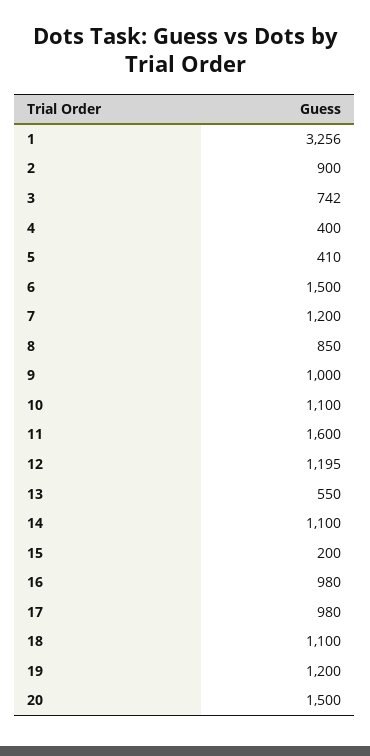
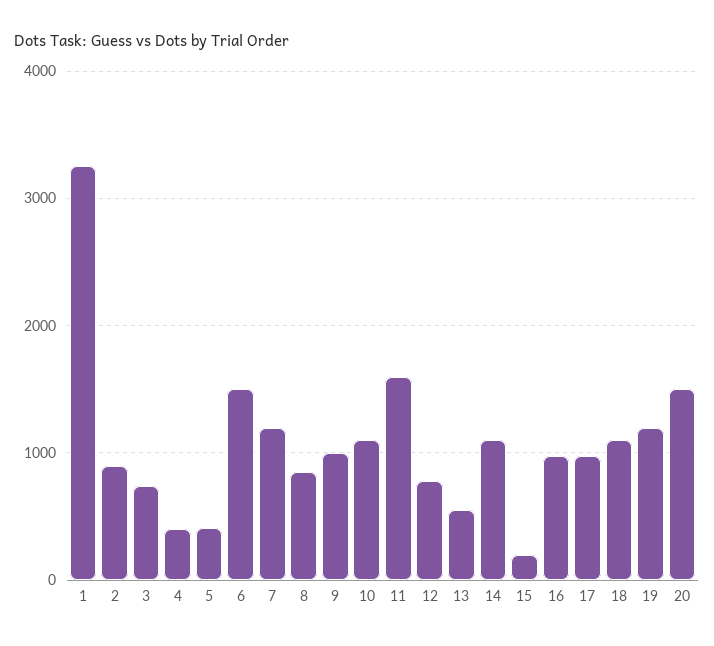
12: 1195 -> 800

